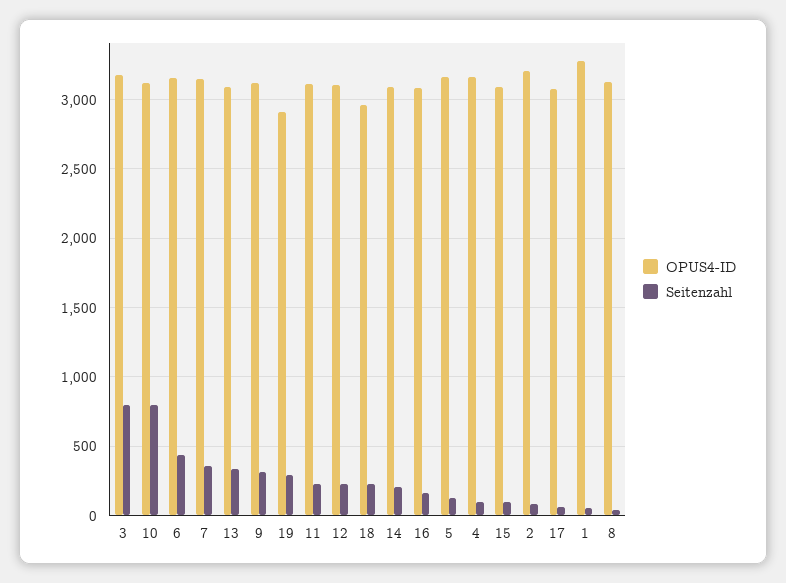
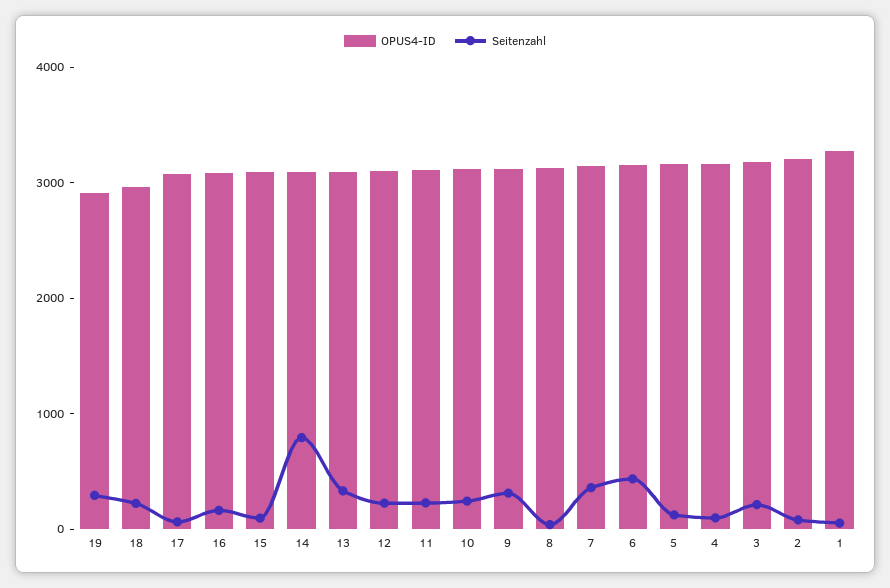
Seitenzahl, 3: 800 -> 200
Seitenzahl, 10: 800 -> 200
Seitenzahl, 14: 200 -> 800

